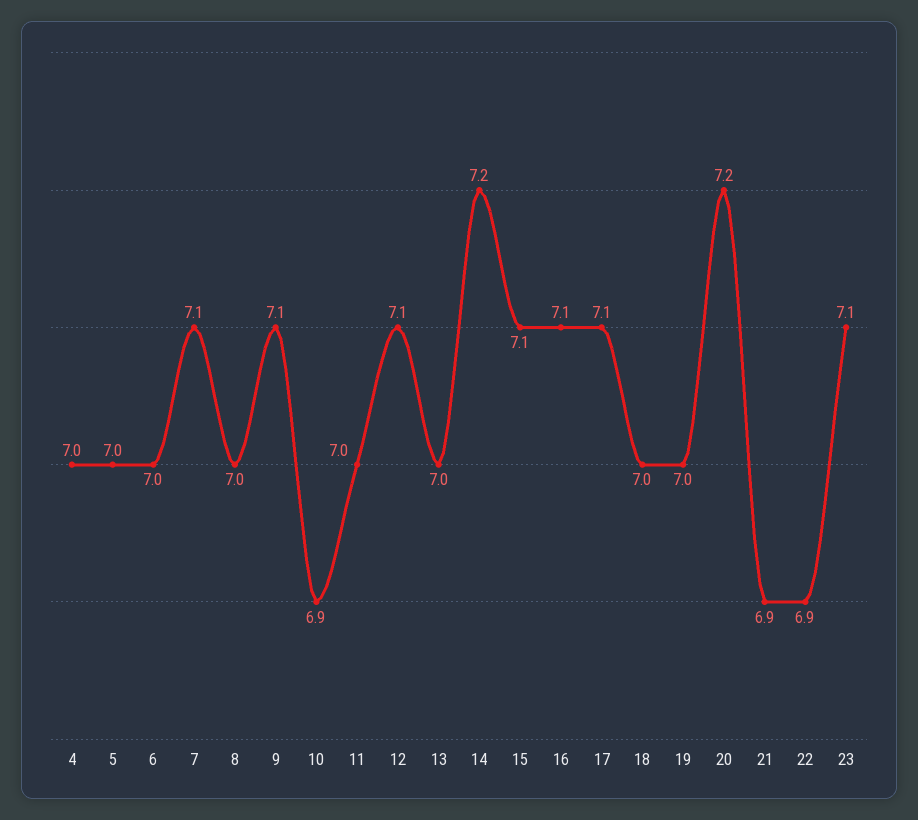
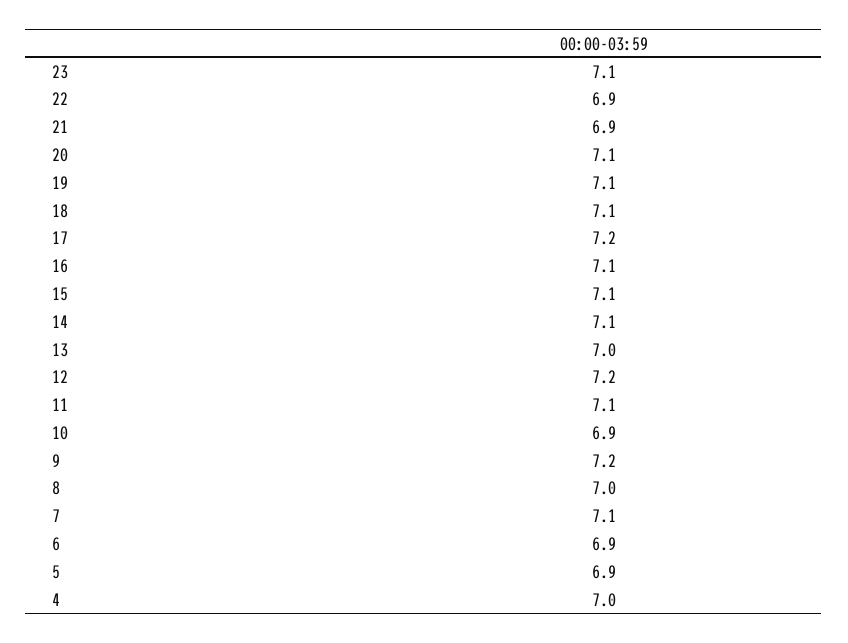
5: 7 -> 6.9
6: 7 -> 6.9
9: 7.1 -> 7.2
11: 7 -> 7.1
12: 7.1 -> 7.2
14: 7.2 -> 7.1
17: 7.1 -> 7.2
18: 7 -> 7.1
19: 7 -> 7.1
20: 7.2 -> 7.1

